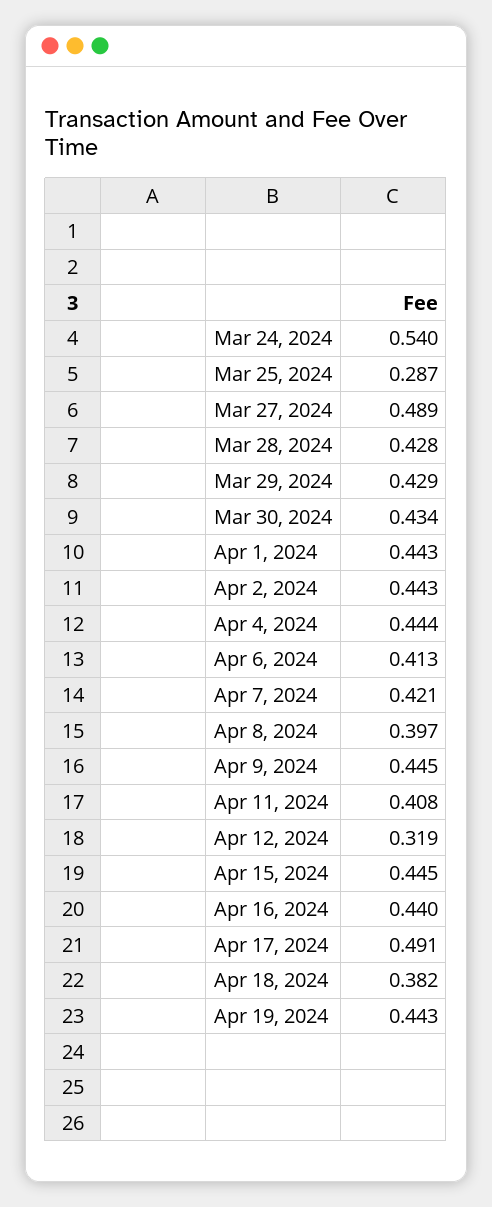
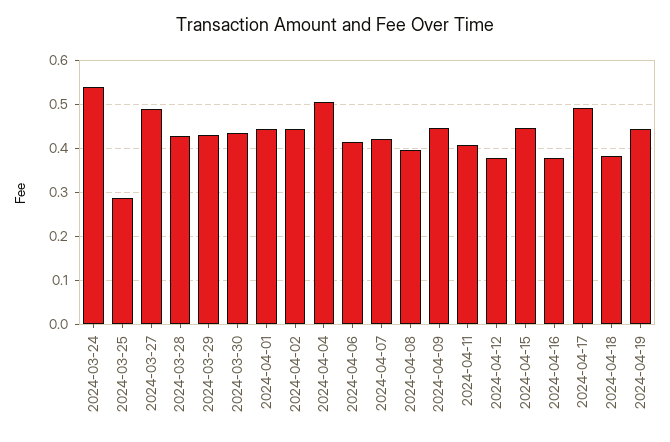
Apr 4, 2024: 0.444 -> 0.5
Apr 12, 2024: 0.319 -> 0.38
Apr 16, 2024: 0.44 -> 0.38

